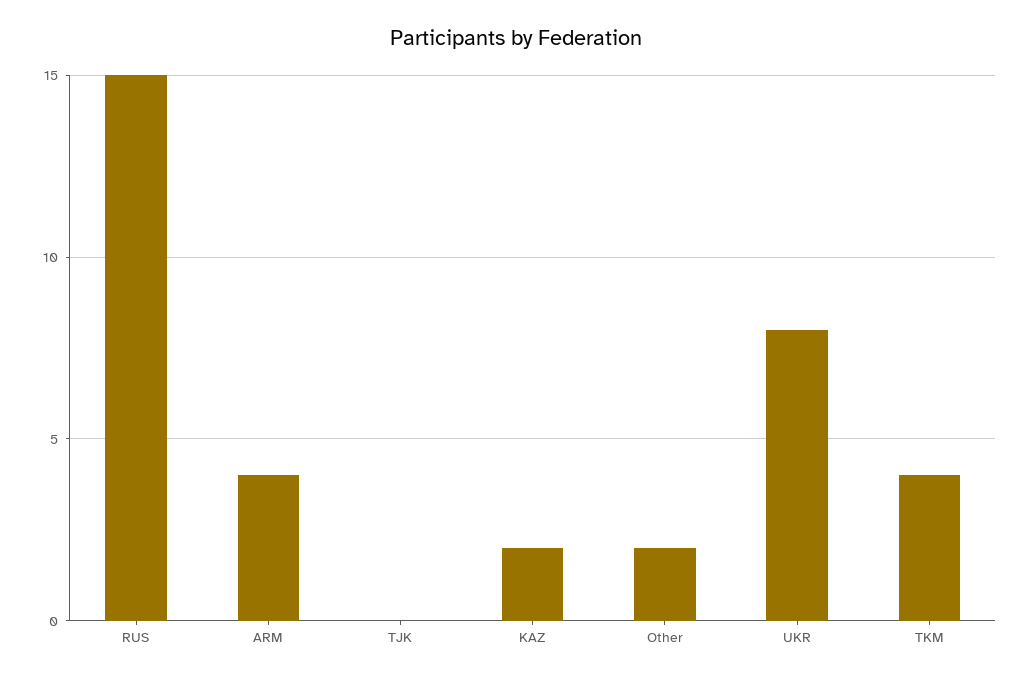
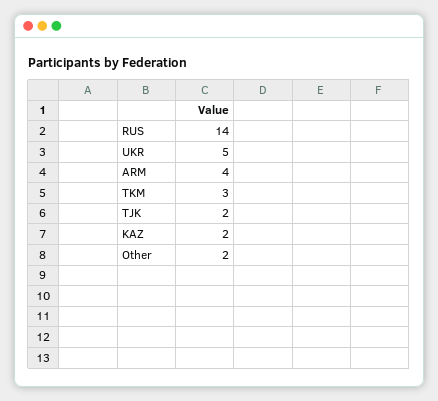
RUS: 15 -> 14
TJK: 0 -> 2
UKR: 8 -> 5
TKM: 4 -> 3

